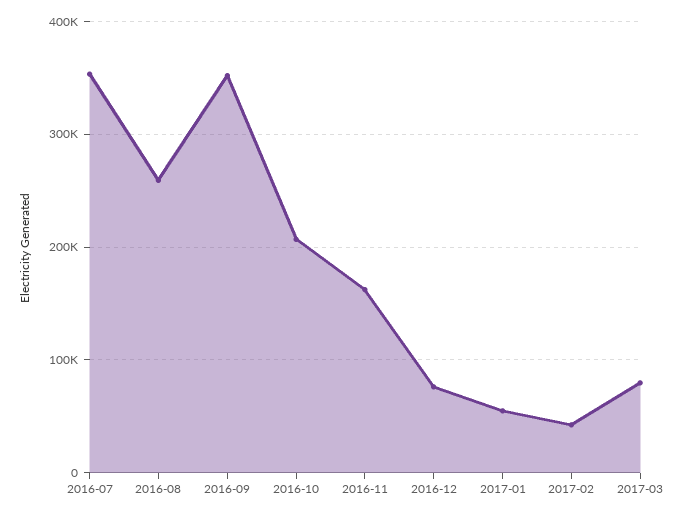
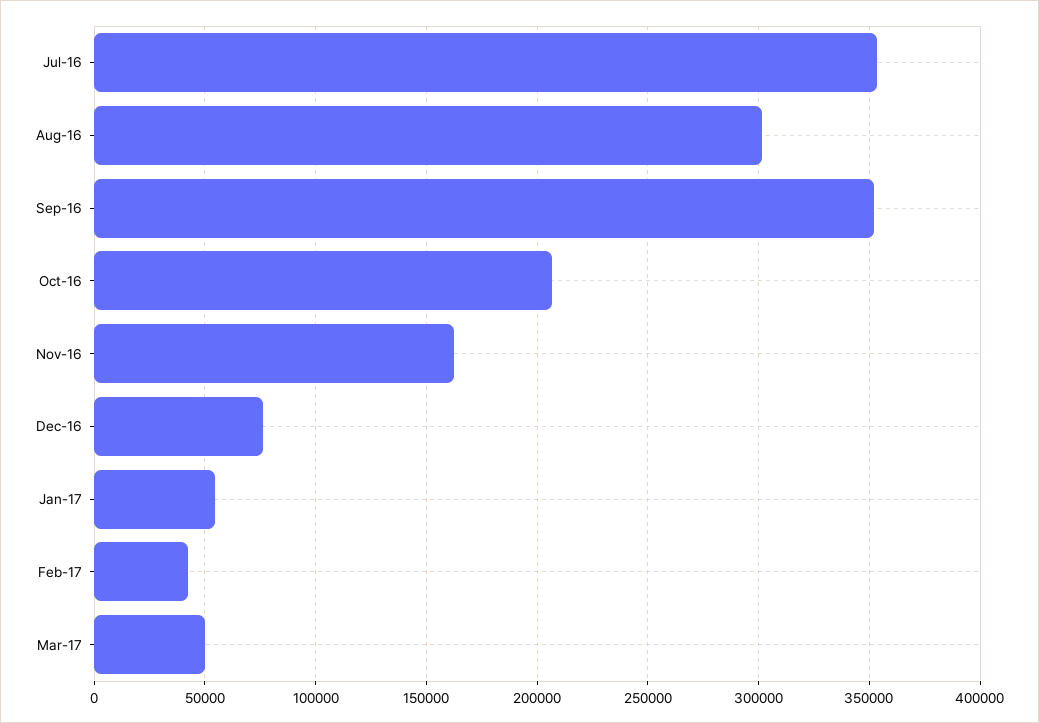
2016-08: 260000 -> 300000
2017-03: 80000 -> 50000

